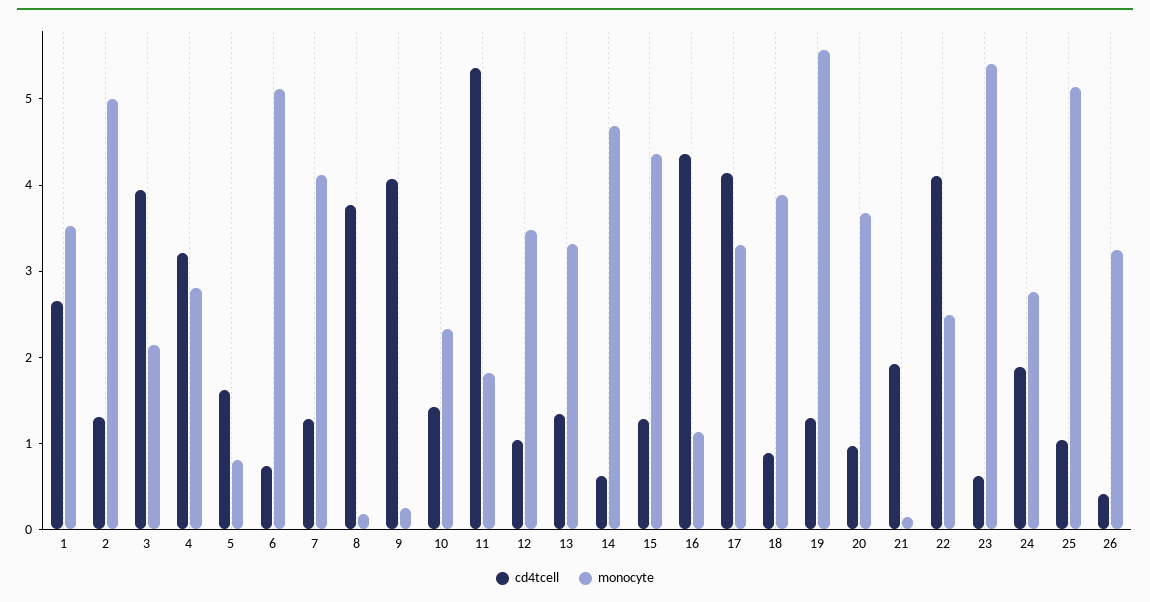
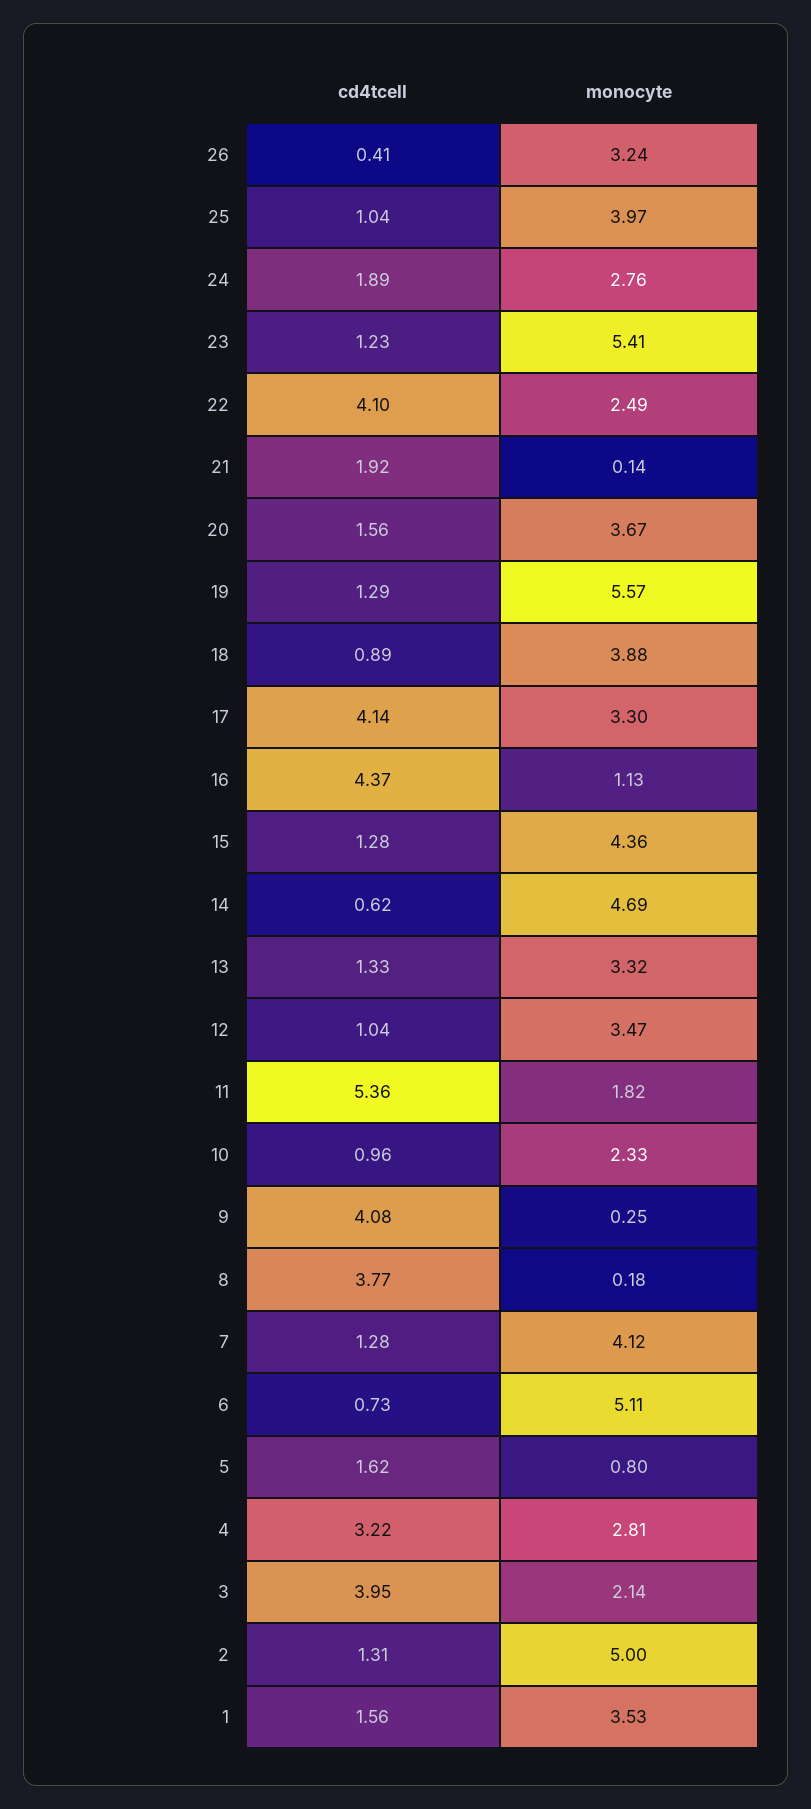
cd4tcell, 1: 2.6 -> 1.56
cd4tcell, 10: 1.4 -> 0.96
cd4tcell, 20: 1 -> 1.56
cd4tcell, 23: 0.6 -> 1.23
monocyte, 25: 5.2 -> 3.97

